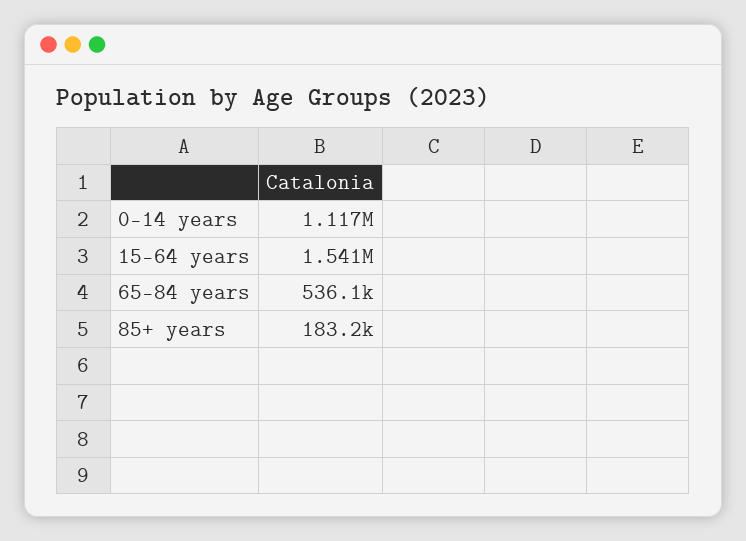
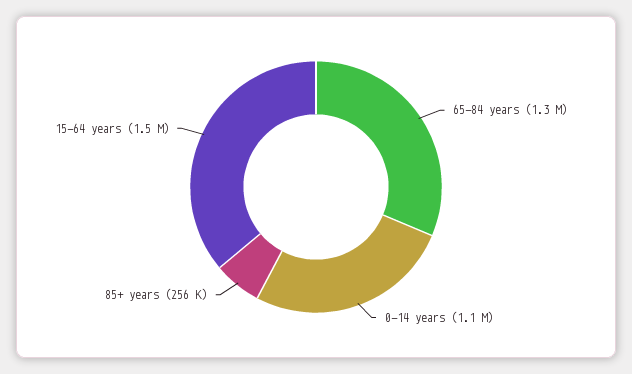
65-84 years: 536100 -> 1300000
85+ years: 183200 -> 256000

